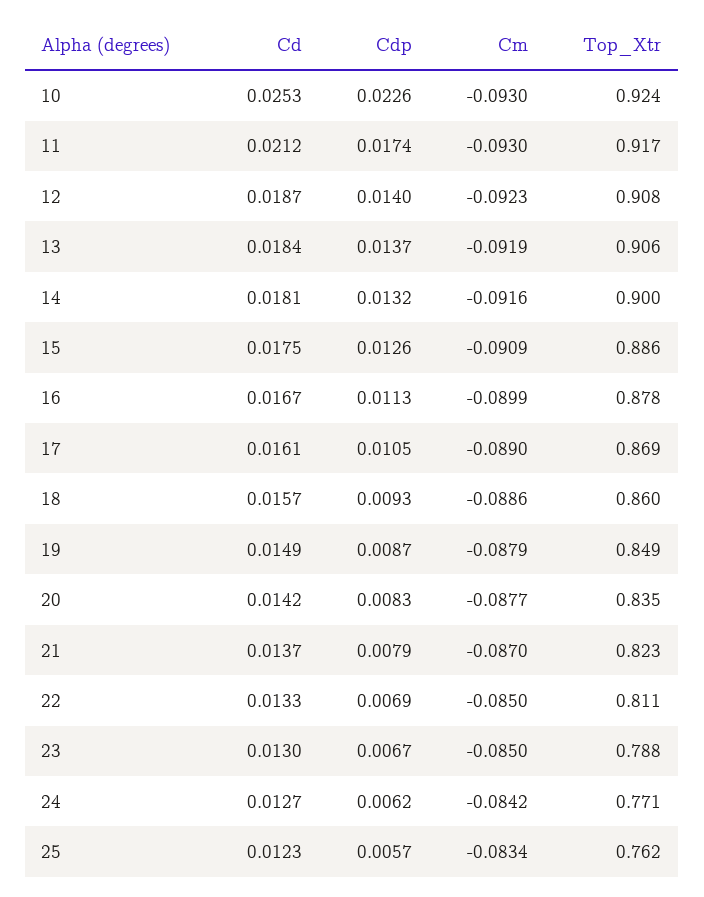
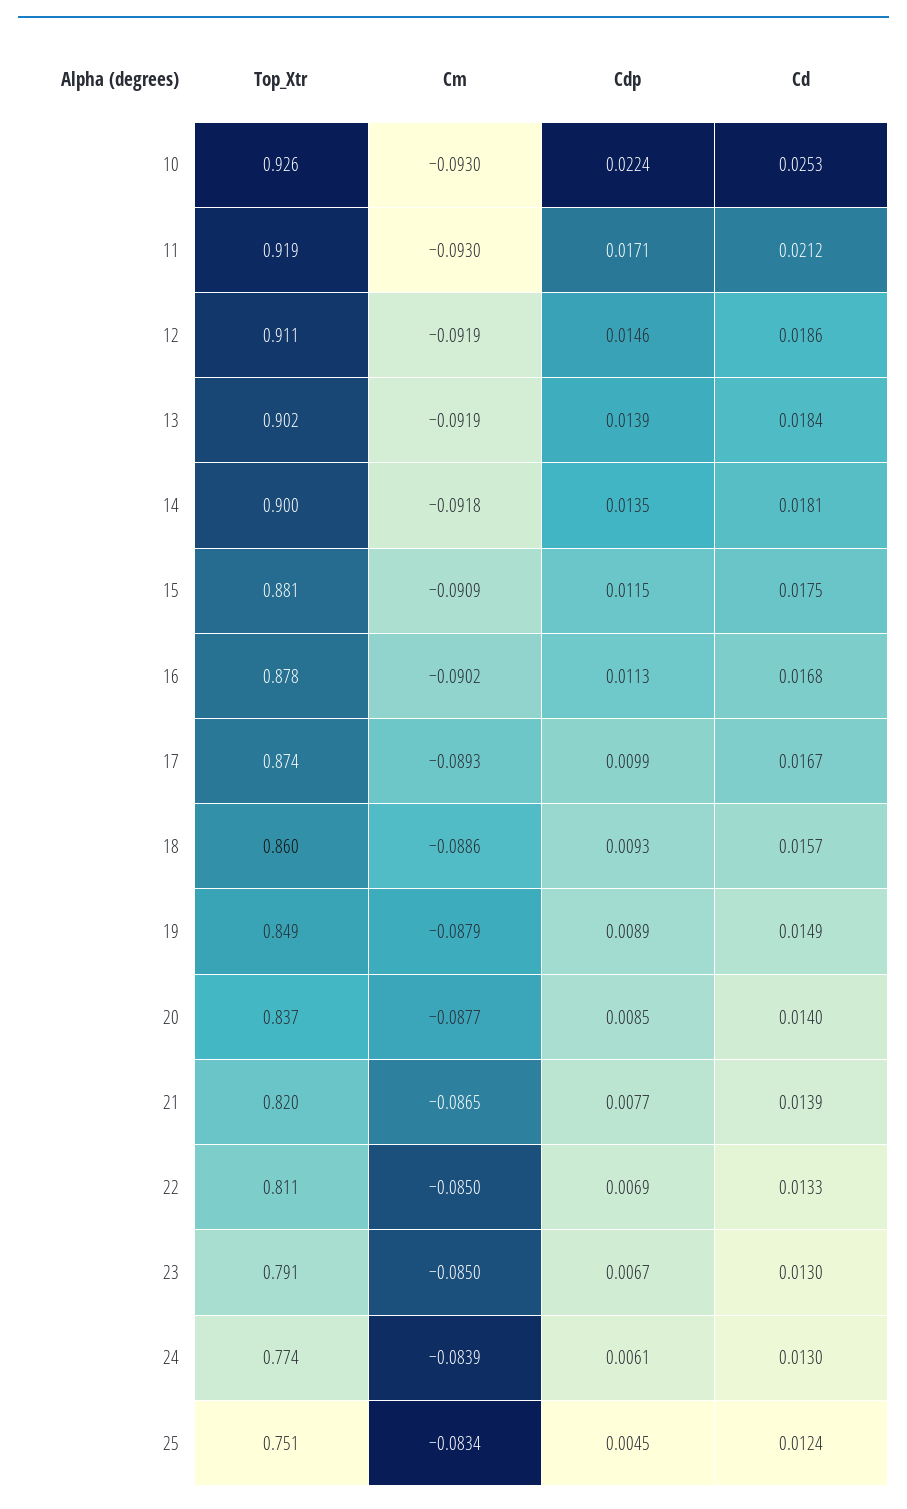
Cdp, 10: 0.0226 -> 0.0224
Top_Xtr, 10: 0.924 -> 0.926
Cdp, 11: 0.0174 -> 0.0171
Top_Xtr, 11: 0.917 -> 0.919
Cd, 12: 0.0187 -> 0.0186
Cdp, 12: 0.014 -> 0.0146
Cm, 12: -0.0923 -> -0.0919
Top_Xtr, 12: 0.908 -> 0.911
Cdp, 13: 0.0137 -> 0.0139
Top_Xtr, 13: 0.906 -> 0.902
Cdp, 14: 0.0132 -> 0.0135
Cm, 14: -0.0916 -> -0.0918
Cdp, 15: 0.0126 -> 0.0115
Top_Xtr, 15: 0.886 -> 0.881
Cd, 16: 0.0167 -> 0.0168
Cm, 16: -0.0899 -> -0.0902
Cd, 17: 0.0161 -> 0.0167
Cdp, 17: 0.0105 -> 0.0099
Cm, 17: -0.089 -> -0.0893
Top_Xtr, 17: 0.869 -> 0.874
Cdp, 19: 0.0087 -> 0.0089
Cd, 20: 0.0142 -> 0.014
Cdp, 20: 0.0083 -> 0.0085
Top_Xtr, 20: 0.835 -> 0.837
Cd, 21: 0.0137 -> 0.0139
Cdp, 21: 0.0079 -> 0.0077
Cm, 21: -0.087 -> -0.0865
Top_Xtr, 21: 0.823 -> 0.82
Top_Xtr, 23: 0.788 -> 0.791
Cd, 24: 0.0127 -> 0.013
Cdp, 24: 0.0062 -> 0.0061
Cm, 24: -0.0842 -> -0.0839
Top_Xtr, 24: 0.771 -> 0.774
Cd, 25: 0.0123 -> 0.0124
Cdp, 25: 0.0057 -> 0.0045
Top_Xtr, 25: 0.762 -> 0.751

